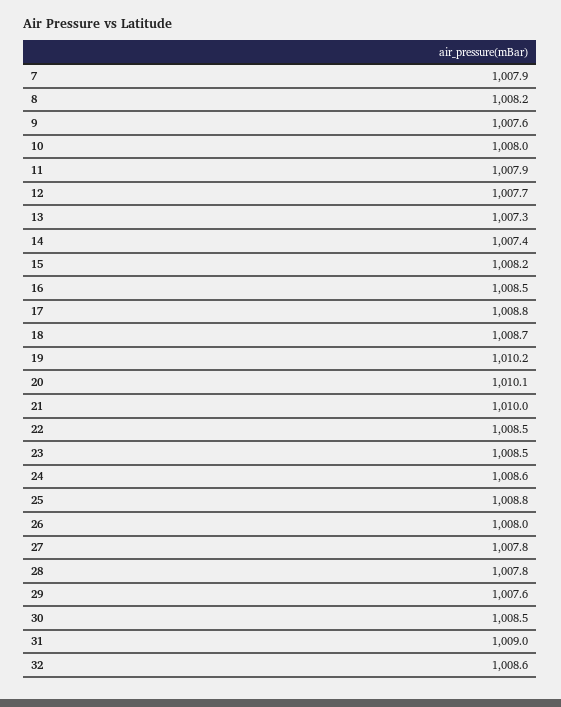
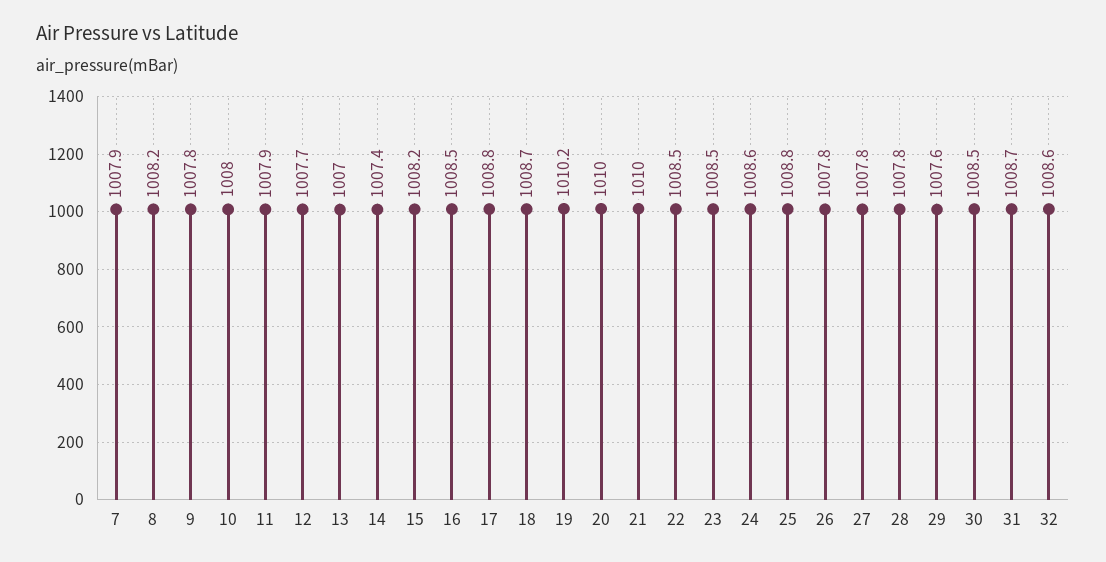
9: 1007.6 -> 1007.8
13: 1007.3 -> 1007
20: 1010.1 -> 1010
26: 1008 -> 1007.8
31: 1009 -> 1008.7

